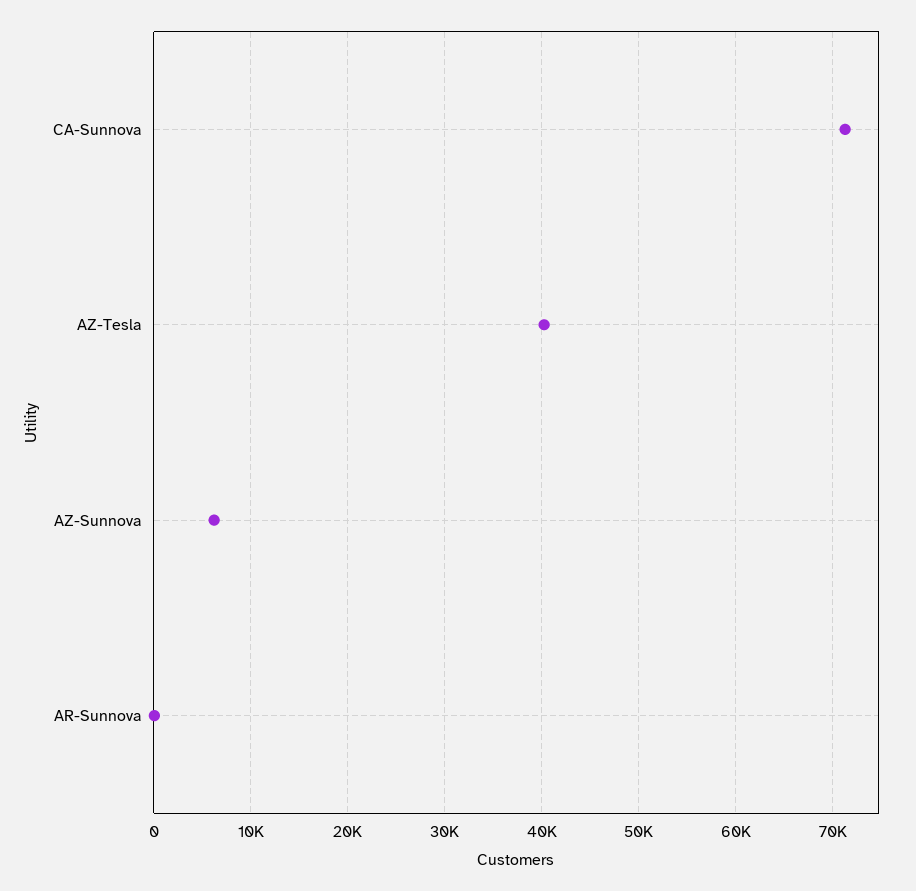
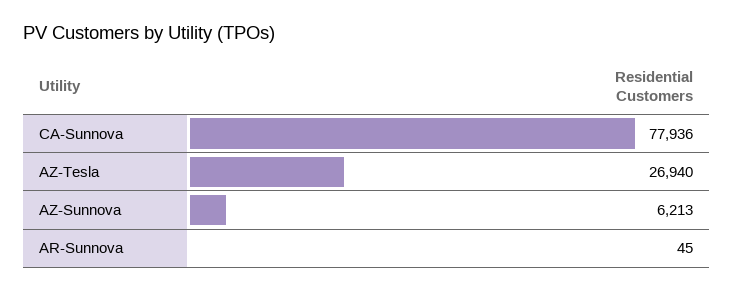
CA-Sunnova: 71000 -> 77936
AZ-Tesla: 40000 -> 26940

